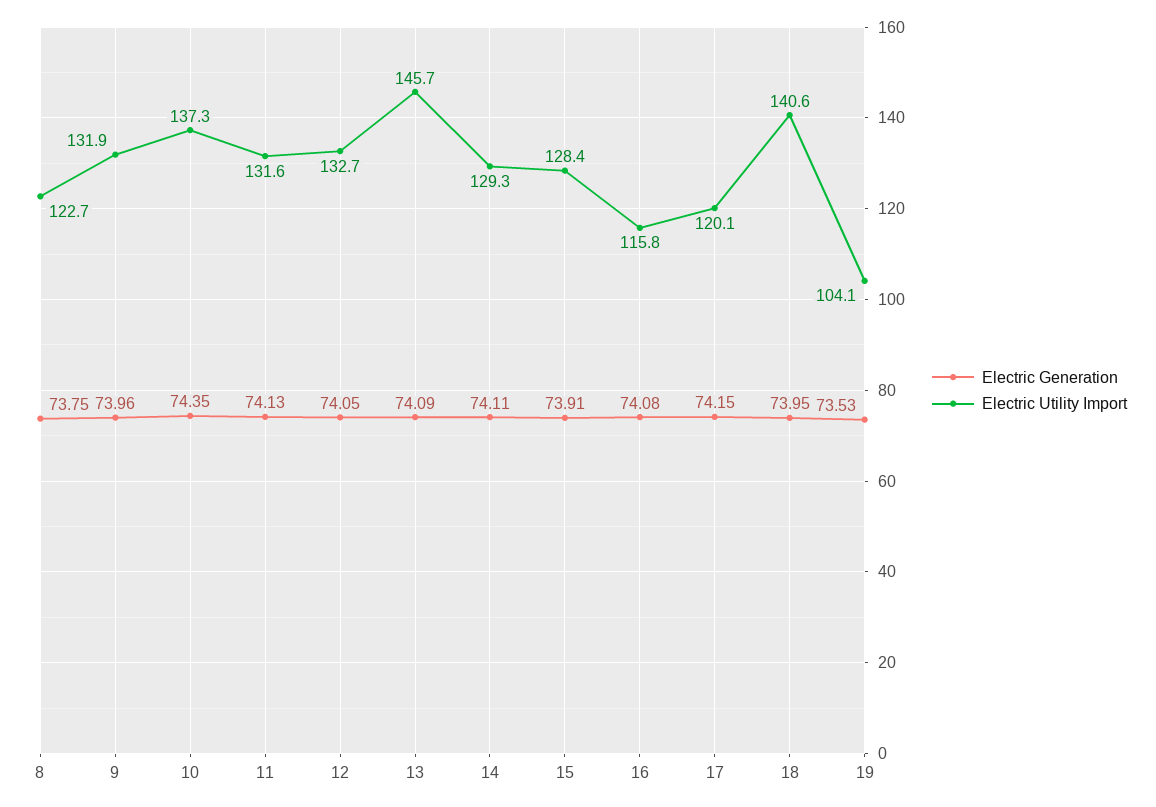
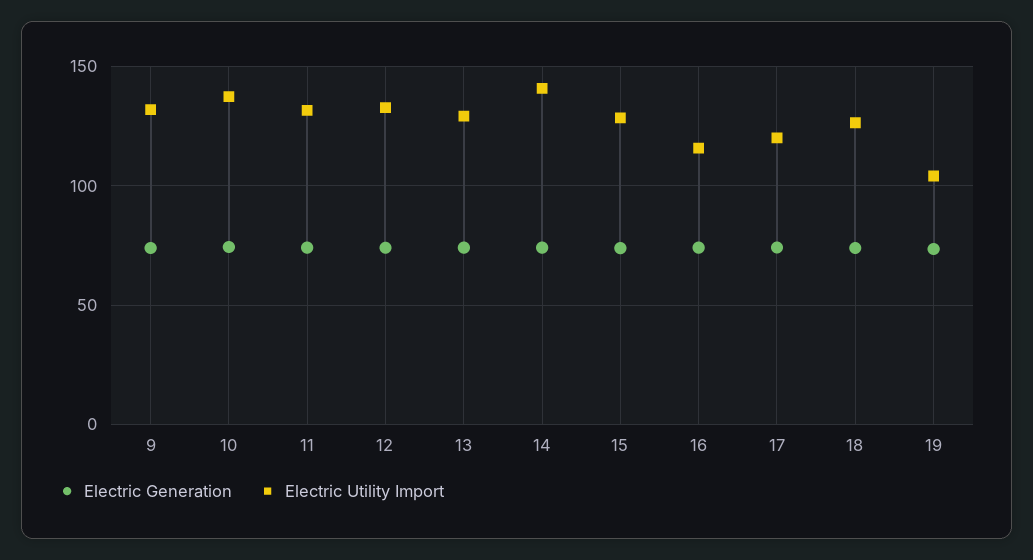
Electric Generation, 8: 73.75 -> none
Electric Utility Import, 8: 122.7 -> none
Electric Utility Import, 13: 145.7 -> 130
Electric Utility Import, 14: 129.3 -> 140
Electric Utility Import, 18: 140.6 -> 125

